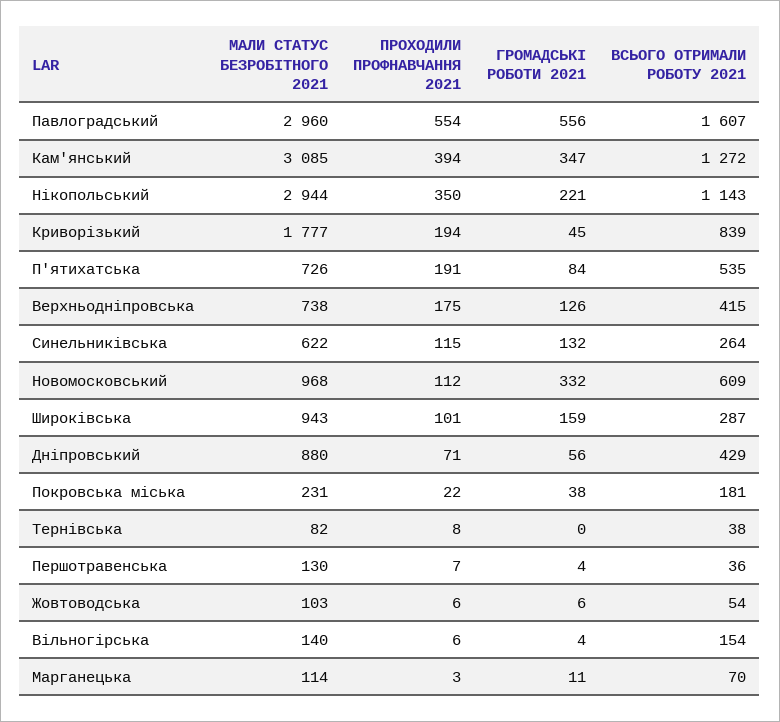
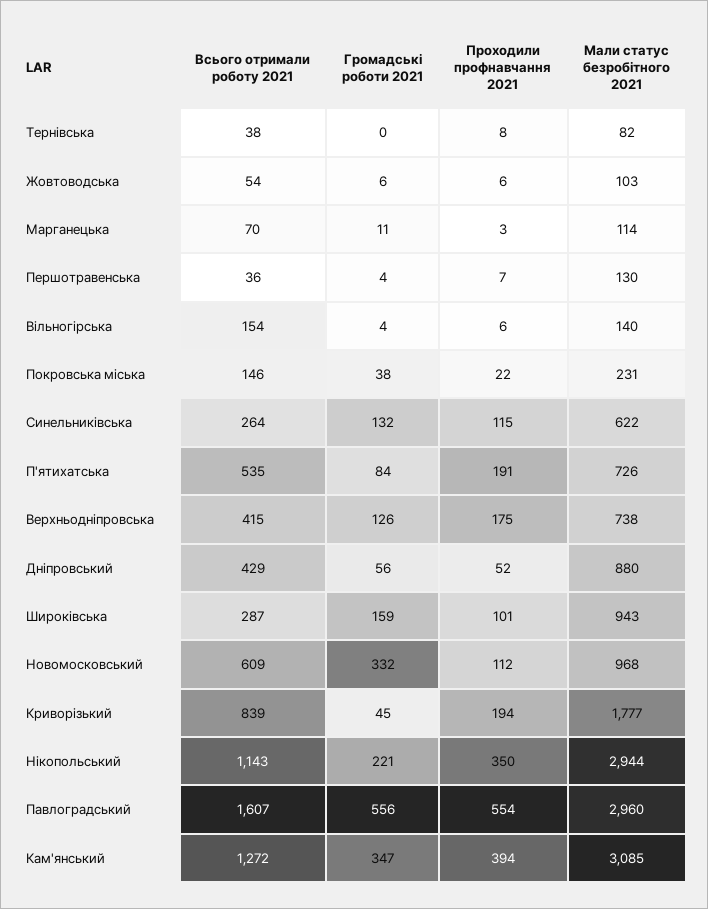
ПРОХОДИЛИ ПРОФНАВЧАННЯ 2021, Дніпровський: 71 -> 52
ВСЬОГО ОТРИМАЛИ РОБОТУ 2021, Покровська міська: 181 -> 146

